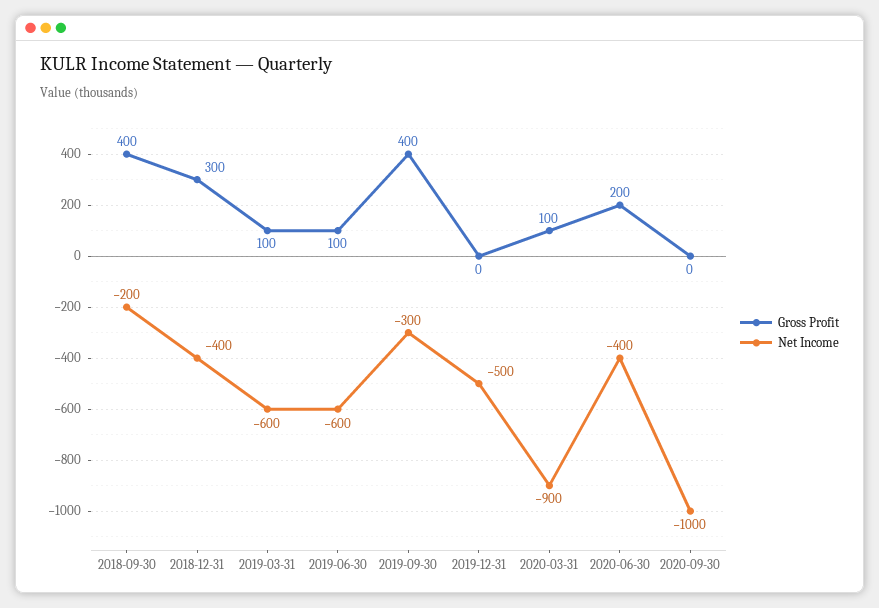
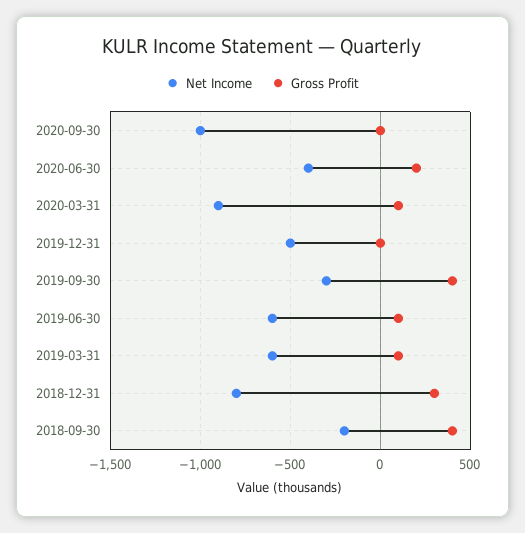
Net Income, 2018-12-31: -400 -> -800

